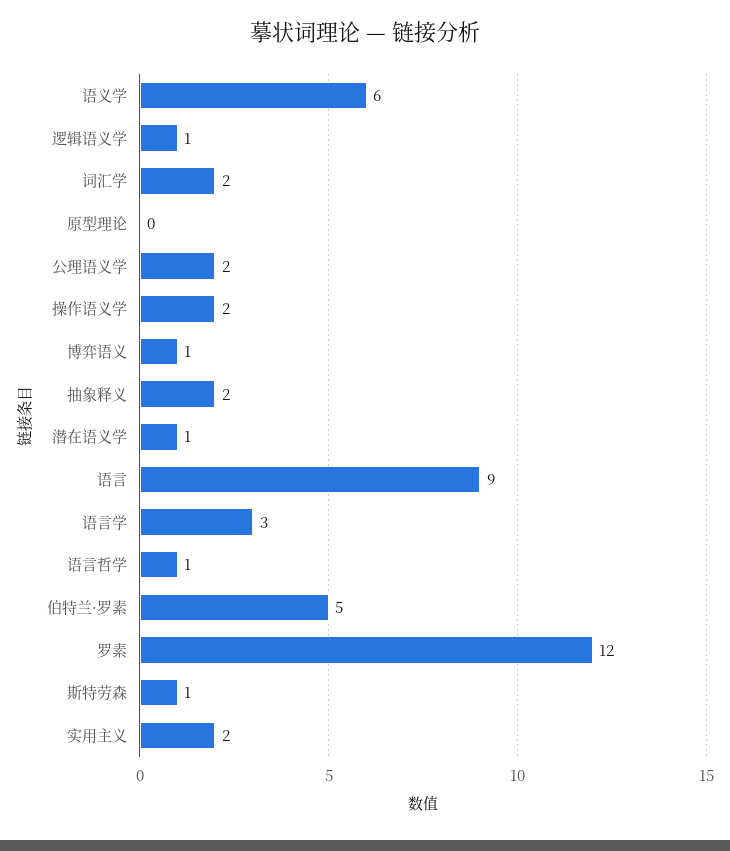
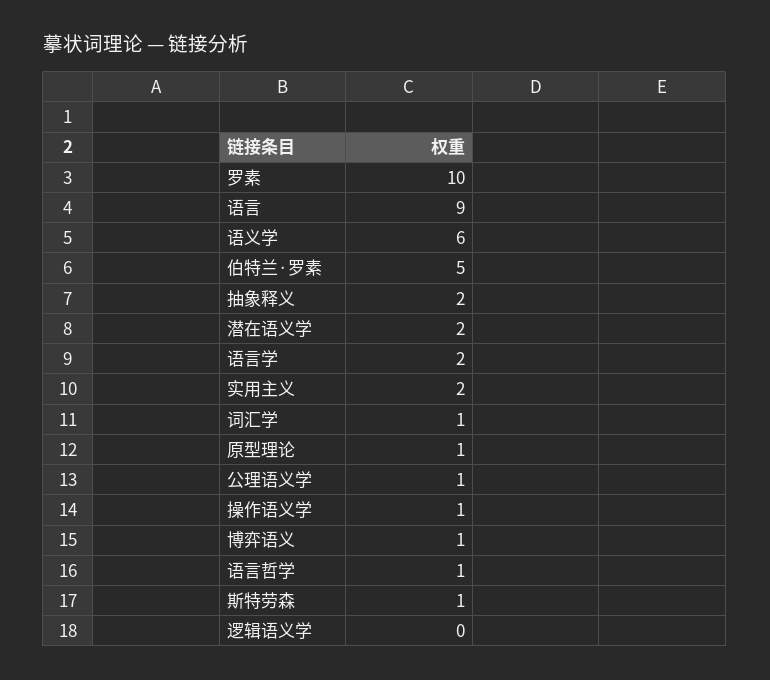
逻辑语义学: 1 -> 0
词汇学: 2 -> 1
原型理论: 0 -> 1
公理语义学: 2 -> 1
操作语义学: 2 -> 1
潜在语义学: 1 -> 2
语言学: 3 -> 2
罗素: 12 -> 10

